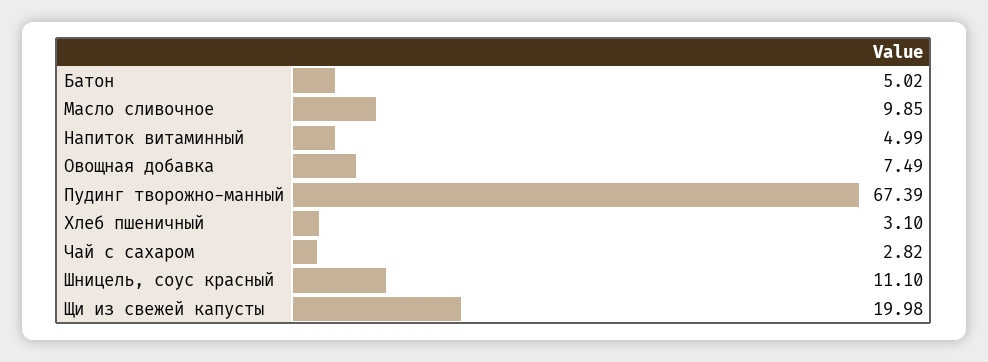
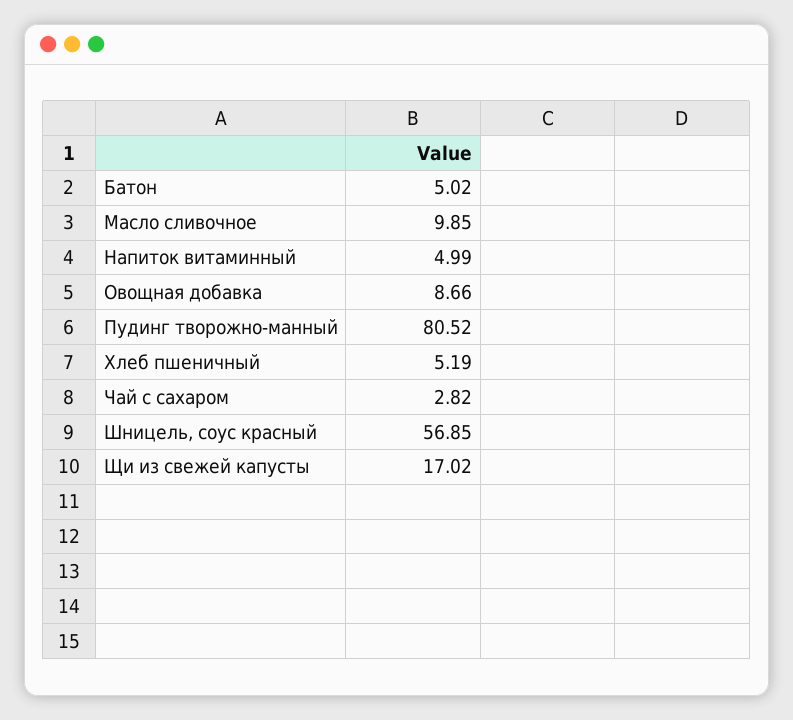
Овощная добавка: 7.49 -> 8.66
Пудинг творожно-манный: 67.39 -> 80.52
Хлеб пшеничный: 3.1 -> 5.19
Шницель, соус красный: 11.1 -> 56.85
Щи из свежей капусты: 19.98 -> 17.02

